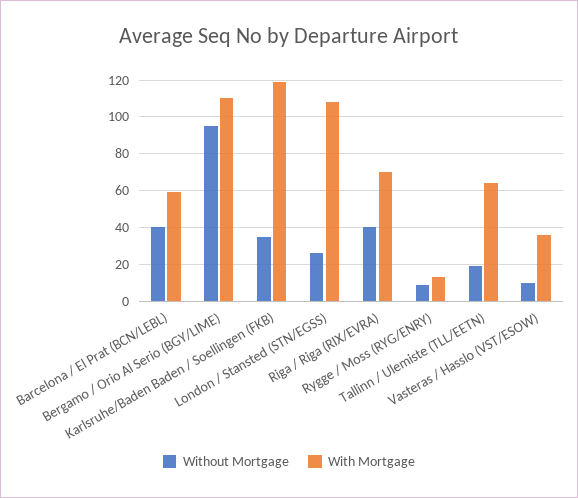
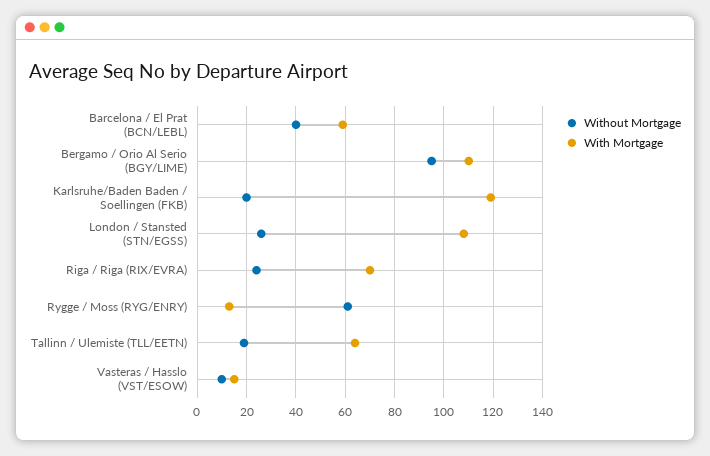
Without Mortgage, Karlsruhe/Baden Baden / Soellingen (FKB): 35 -> 20
Without Mortgage, Riga / Riga (RIX/EVRA): 40 -> 25
Without Mortgage, Rygge / Moss (RYG/ENRY): 10 -> 60
With Mortgage, Vasteras / Hasslo (VST/ESOW): 35 -> 15

